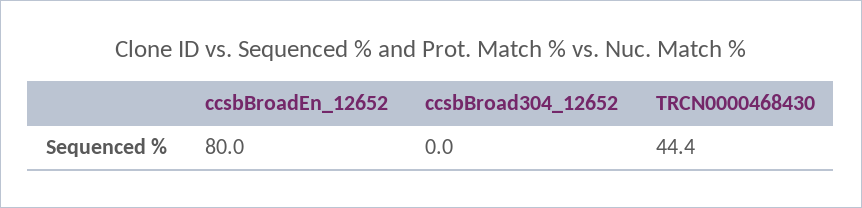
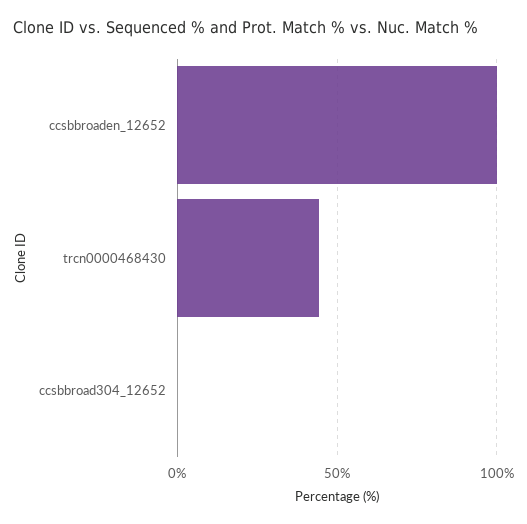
ccsbBroadEn_12652: 80 -> 100

